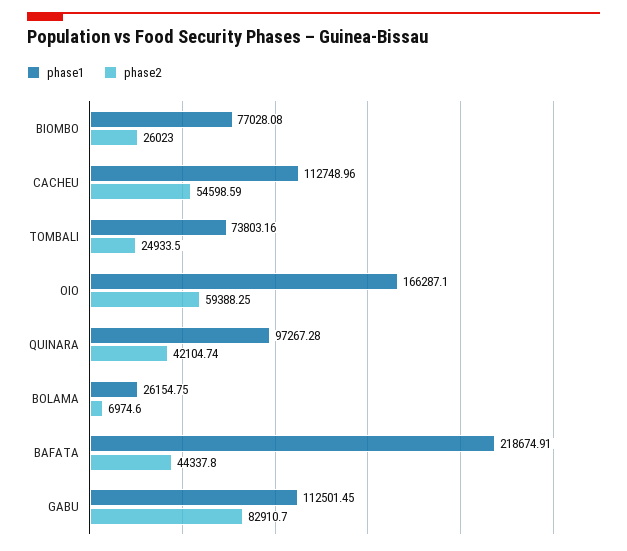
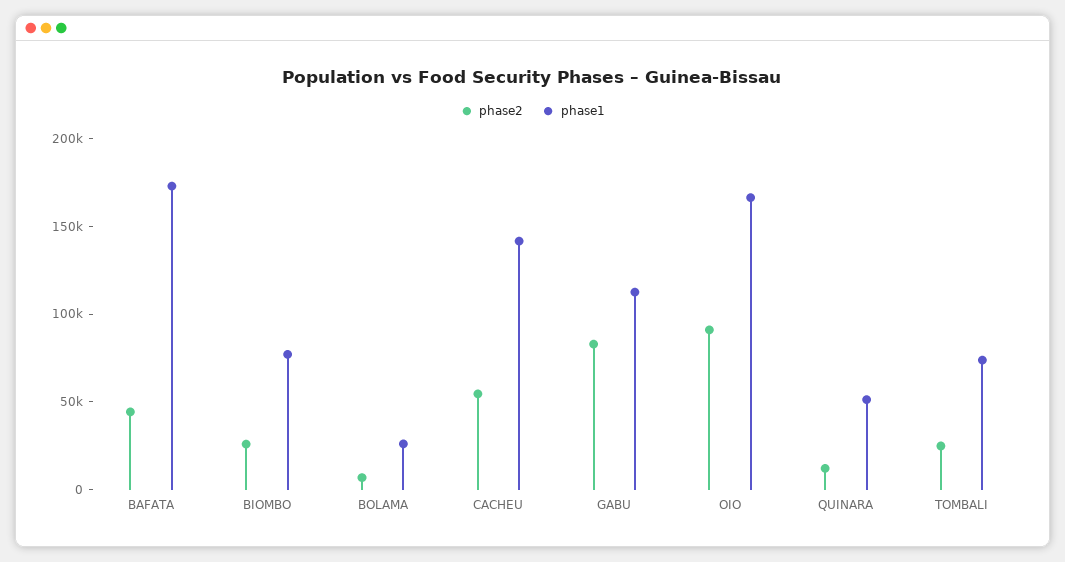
phase1, CACHEU: 112748.96 -> 140000
phase2, OIO: 59388.25 -> 90000
phase1, QUINARA: 97267.28 -> 50000
phase2, QUINARA: 42104.74 -> 10000
phase1, BAFATA: 218674.91 -> 170000

